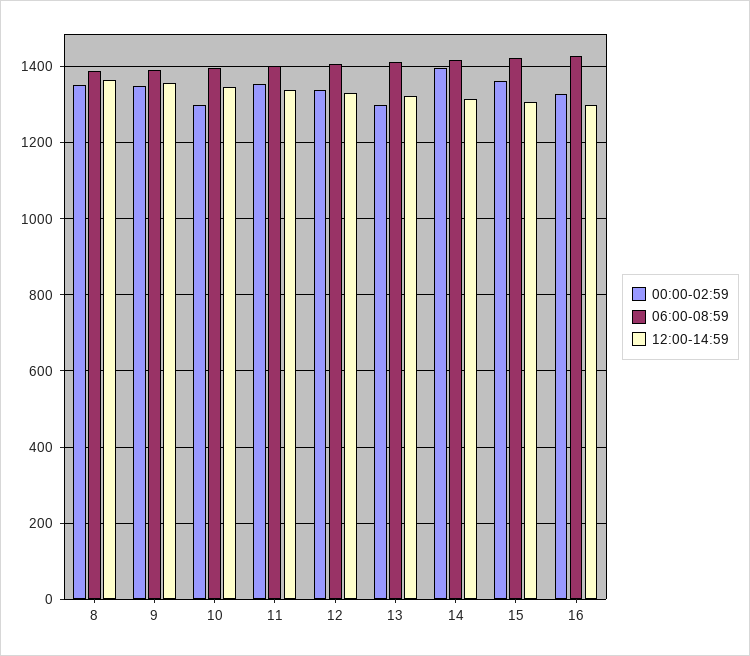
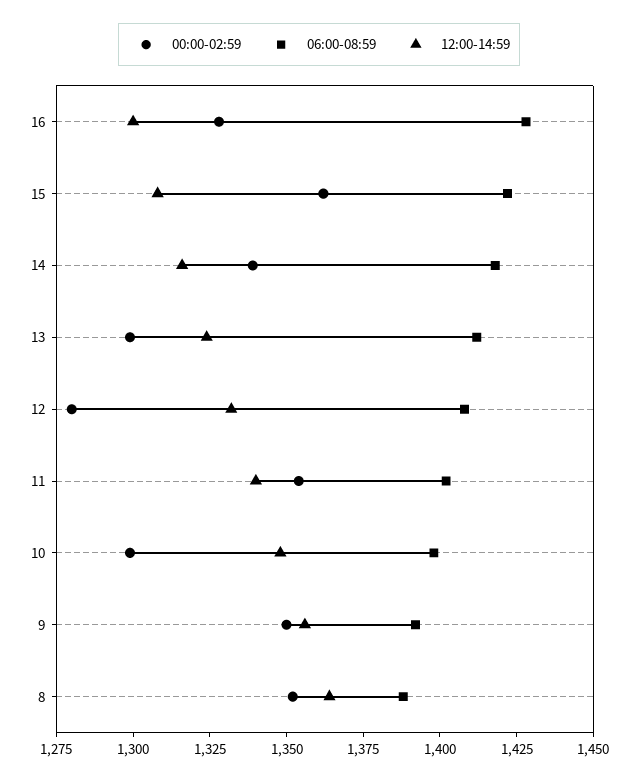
00:00-02:59, 12: 1340 -> 1280
00:00-02:59, 14: 1400 -> 1340

